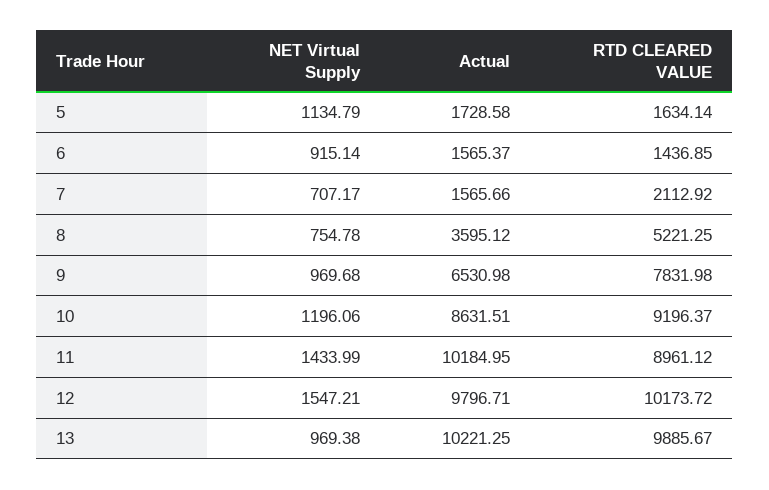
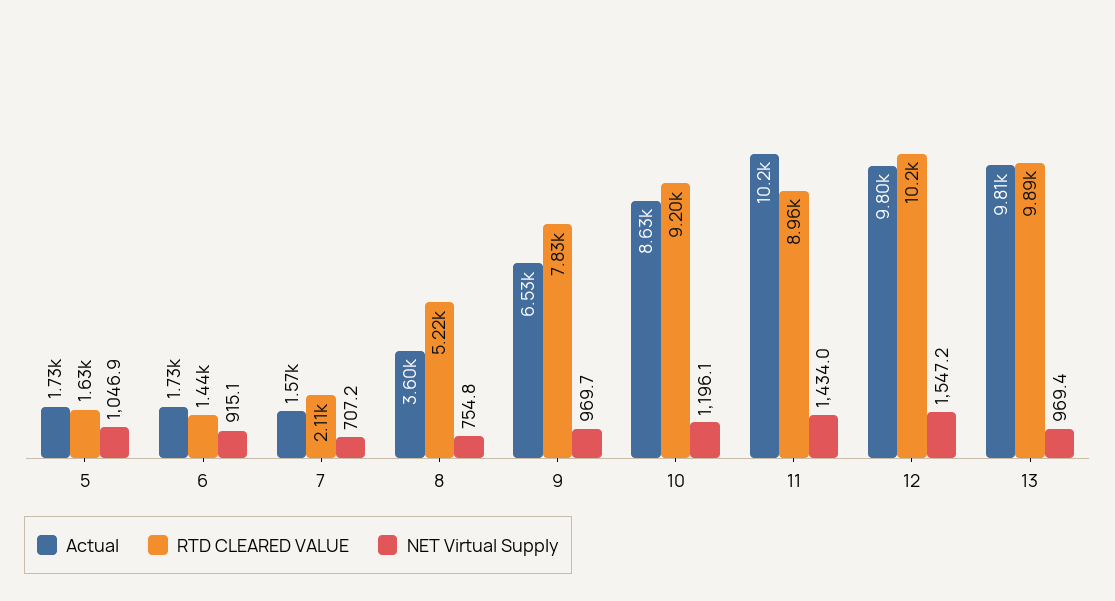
NET Virtual Supply, 5: 1134.79 -> 1046.9
Actual, 6: 1565.37 -> 1730
Actual, 13: 10221.25 -> 9810

